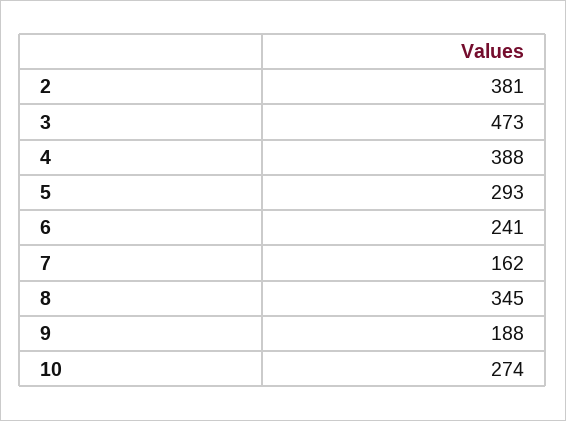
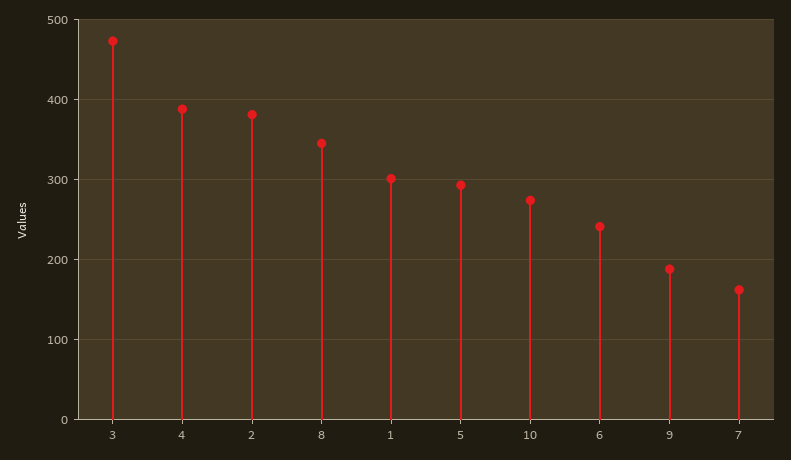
1: none -> 300

